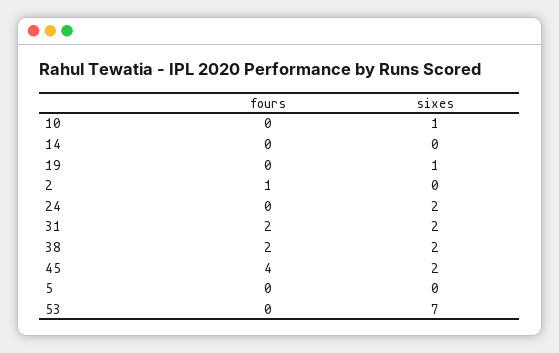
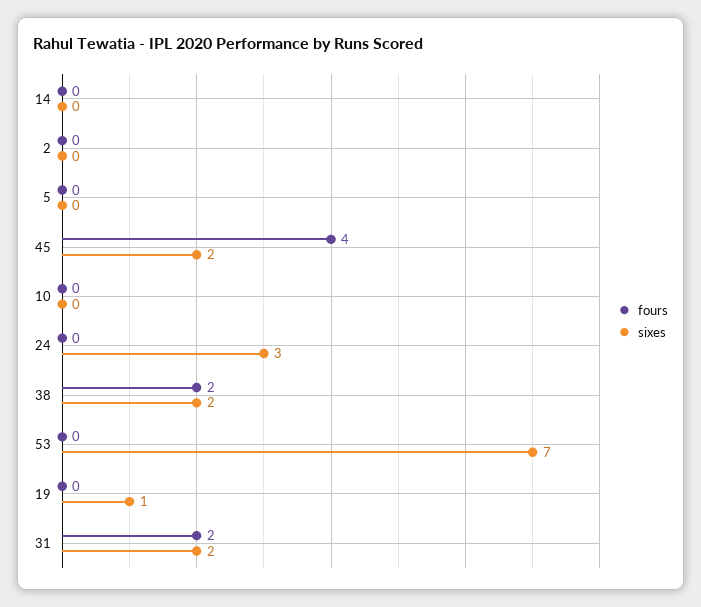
sixes, 10: 1 -> 0
fours, 2: 1 -> 0
sixes, 24: 2 -> 3

